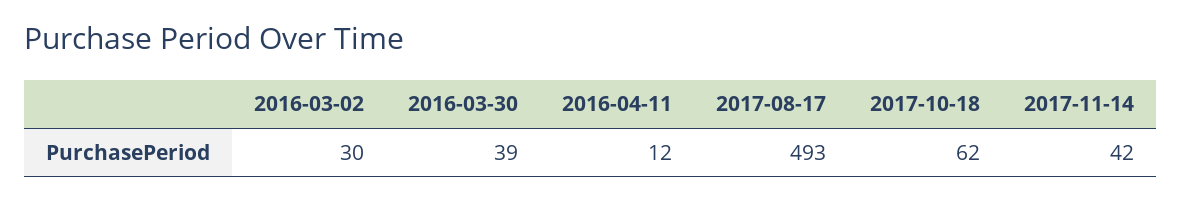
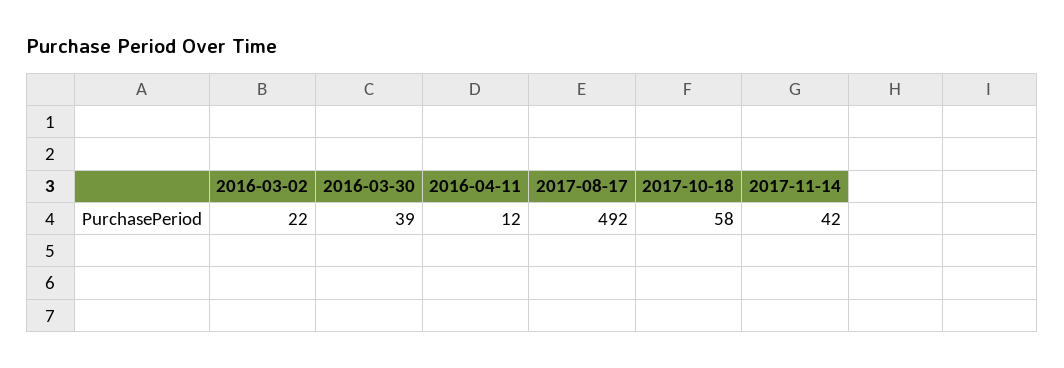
2016-03-02: 30 -> 22
2017-08-17: 493 -> 492
2017-10-18: 62 -> 58

